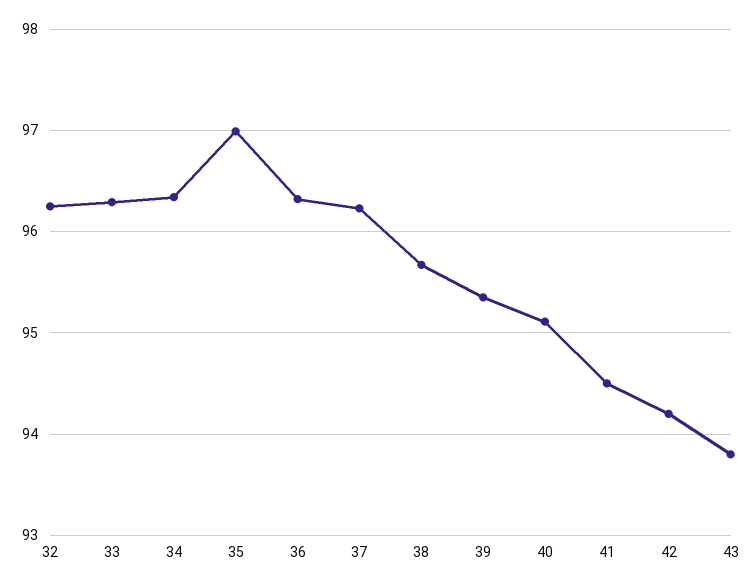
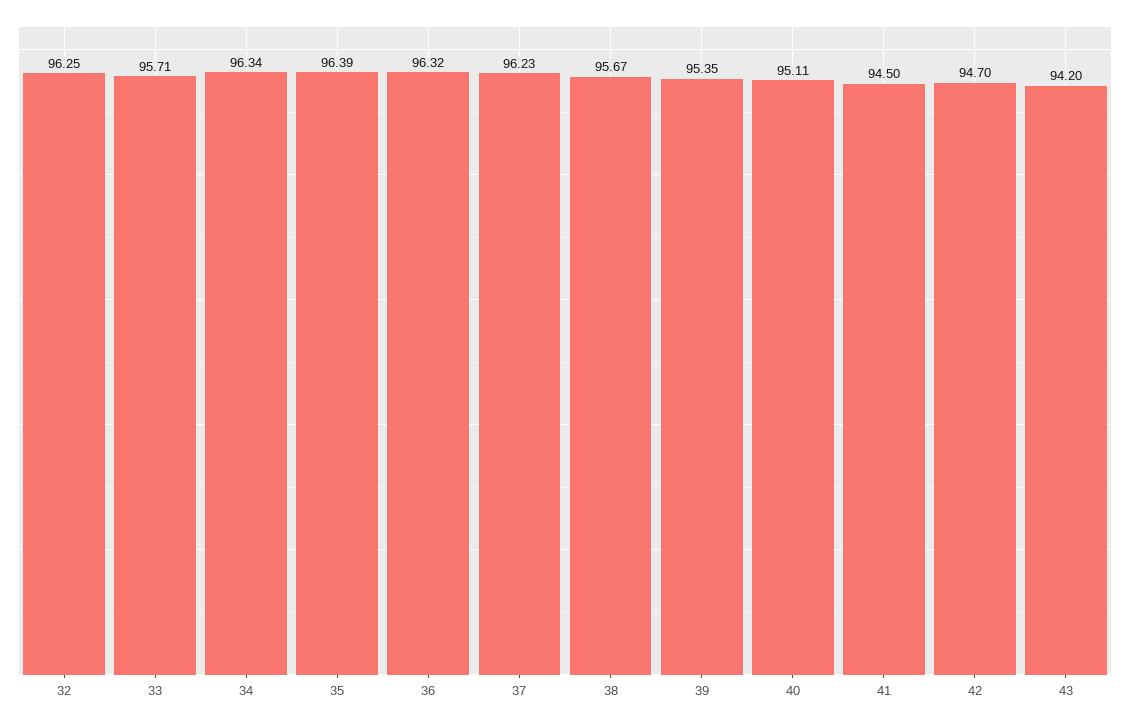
33: 96.3 -> 95.71
35: 97 -> 96.39
42: 94.2 -> 94.7
43: 93.8 -> 94.2

